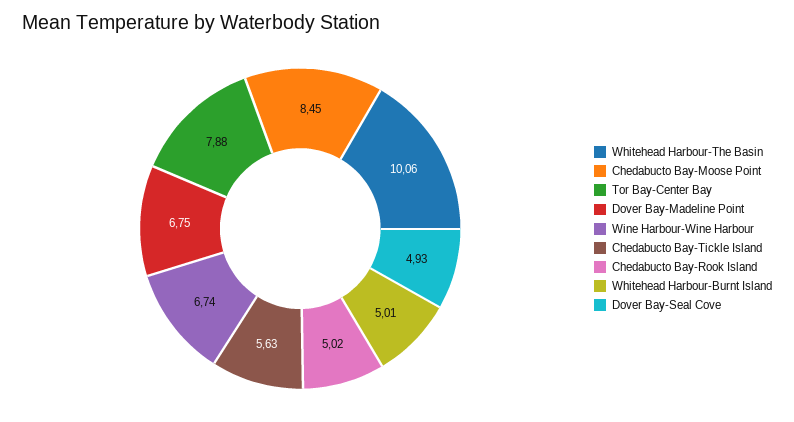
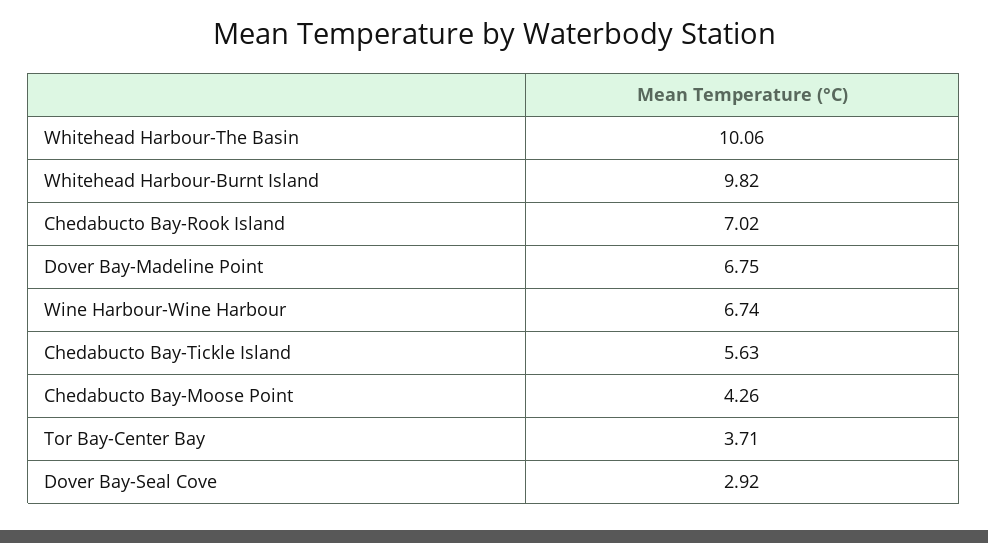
Chedabucto Bay-Moose Point: 8.45 -> 4.26
Tor Bay-Center Bay: 7.88 -> 3.71
Chedabucto Bay-Rook Island: 5.02 -> 7.02
Whitehead Harbour-Burnt Island: 5.01 -> 9.82
Dover Bay-Seal Cove: 4.93 -> 2.92

